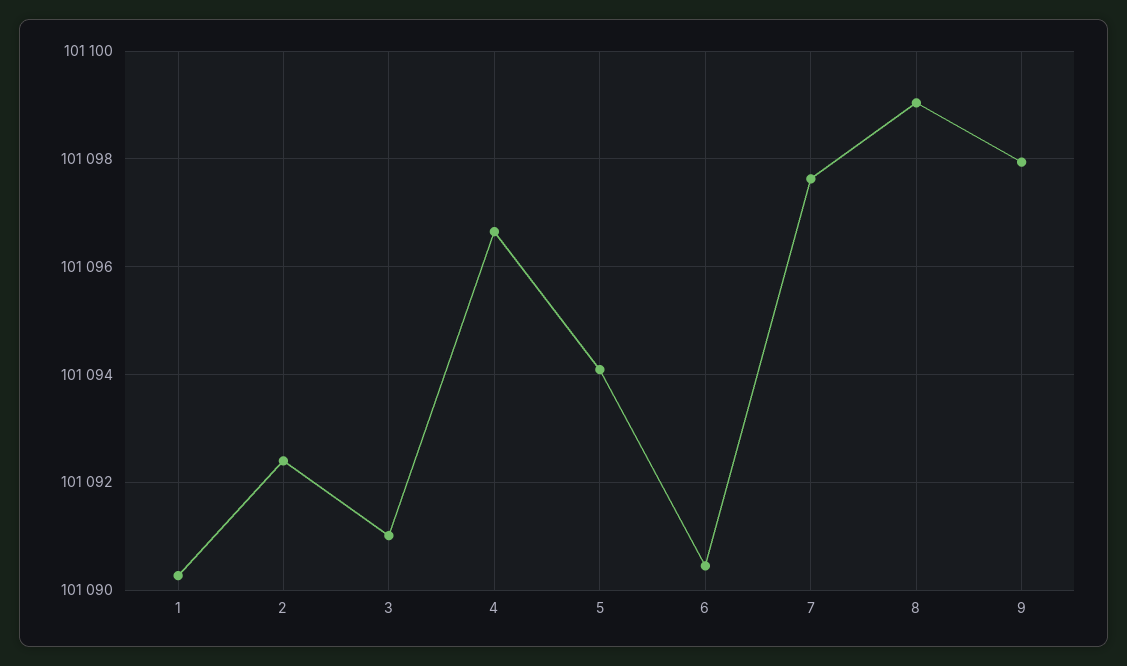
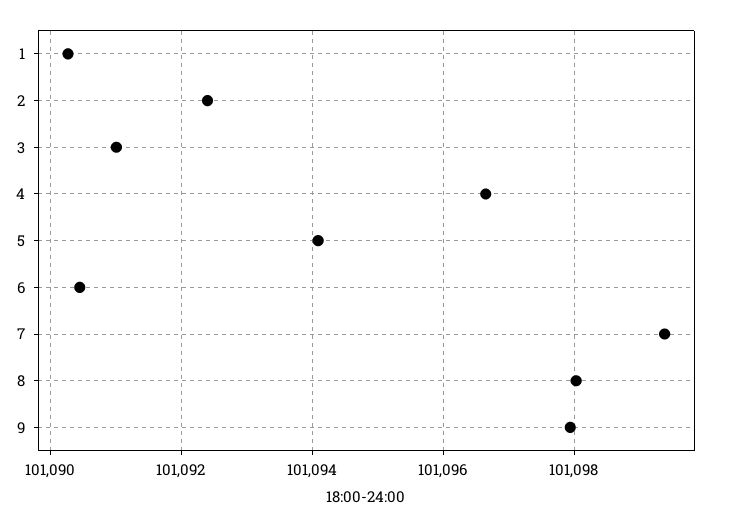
7: 101097.6 -> 101099.4
8: 101099 -> 101098

